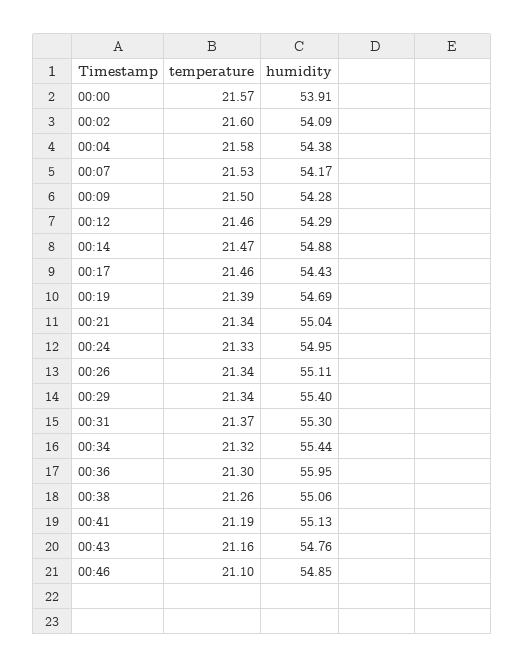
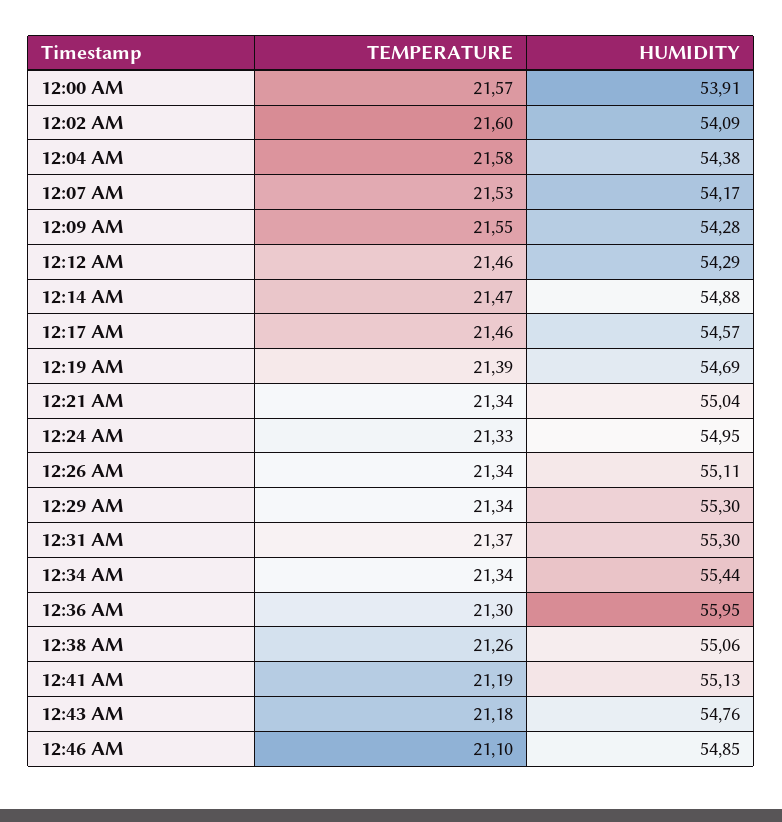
temperature, 00:09: 21.5 -> 21.55
humidity, 00:17: 54.43 -> 54.57
humidity, 00:29: 55.4 -> 55.3
temperature, 00:34: 21.32 -> 21.34
temperature, 00:43: 21.16 -> 21.18

